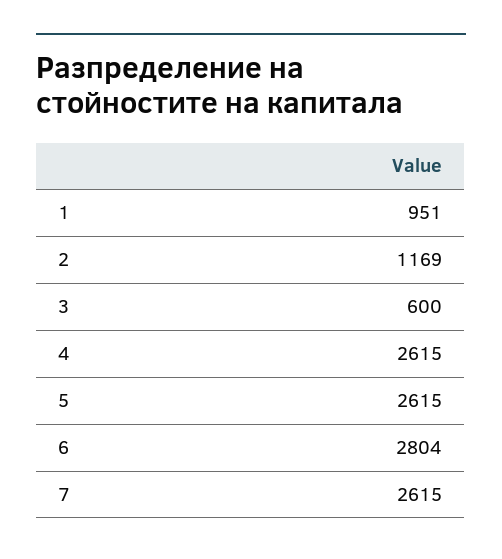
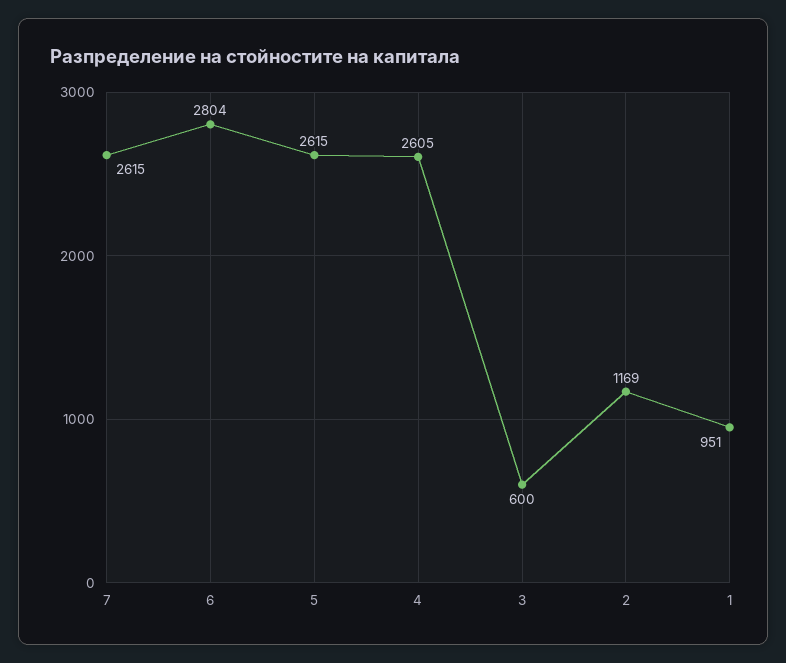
4: 2615 -> 2605

